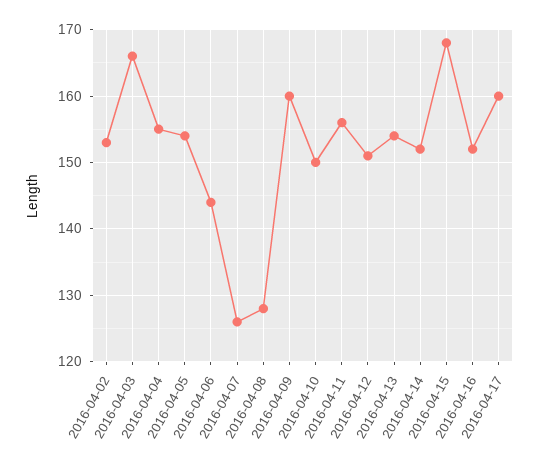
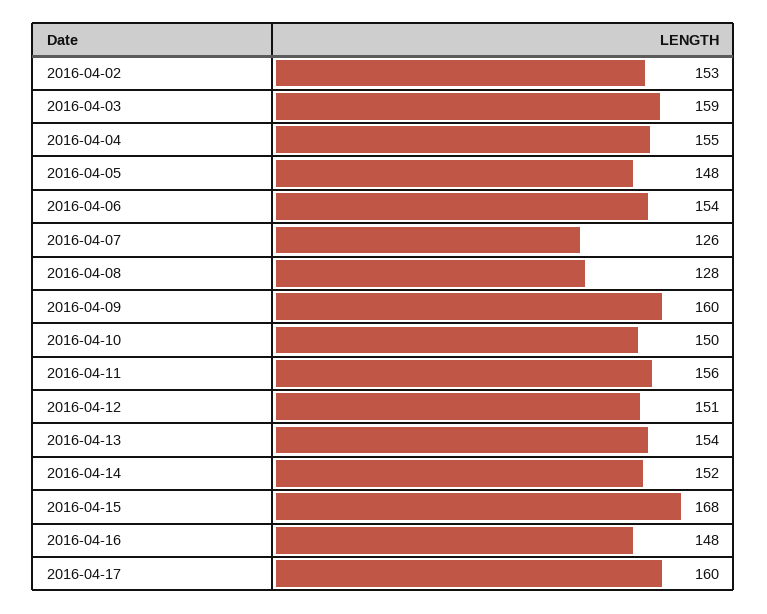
2016-04-03: 166 -> 159
2016-04-05: 154 -> 148
2016-04-06: 144 -> 154
2016-04-16: 152 -> 148

